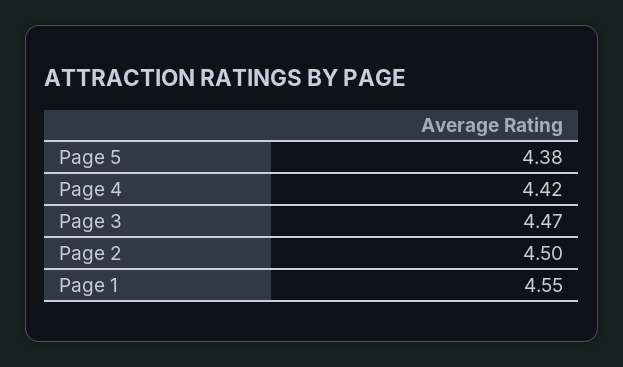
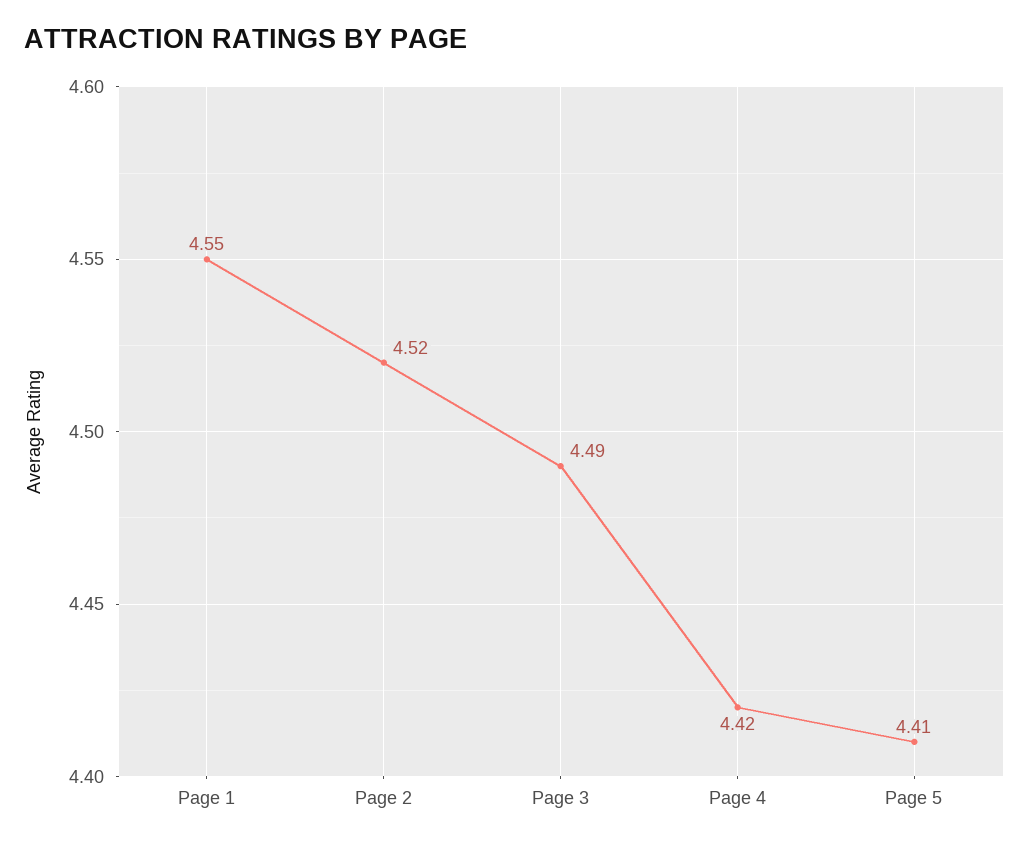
Page 5: 4.38 -> 4.41
Page 3: 4.47 -> 4.49
Page 2: 4.5 -> 4.52

